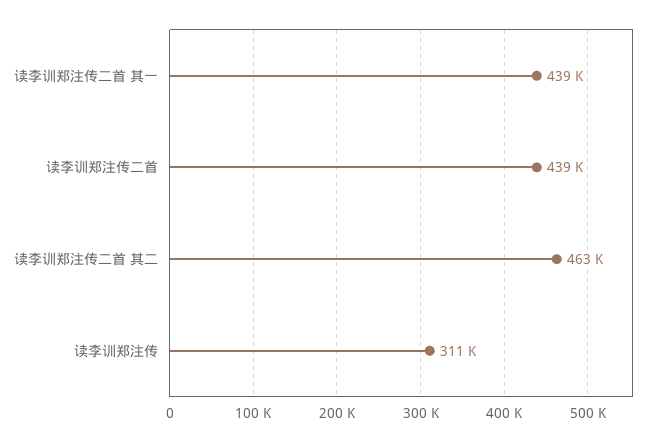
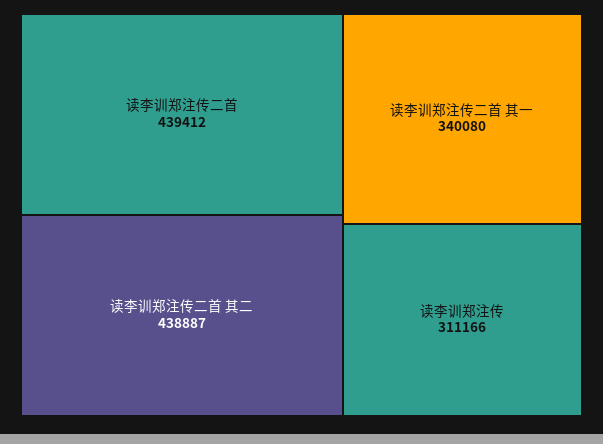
读李训郑注传二首 其一: 439000 -> 340080
读李训郑注传二首 其二: 463000 -> 438887

